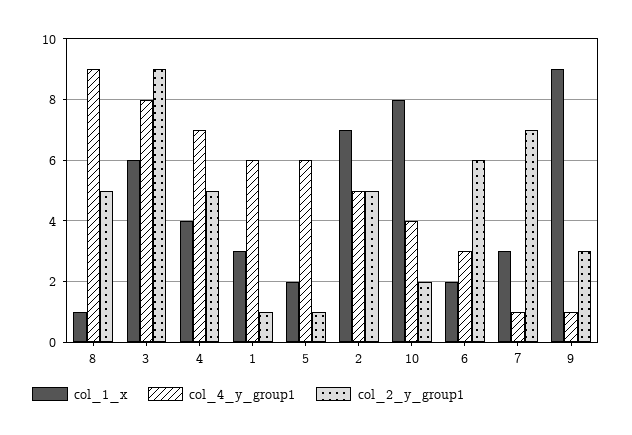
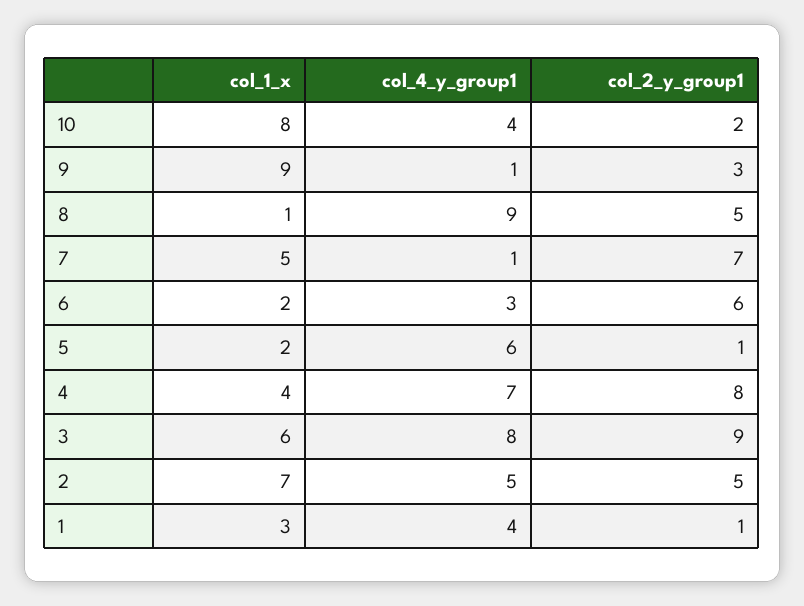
col_2_y_group1, 4: 5 -> 8
col_4_y_group1, 1: 6 -> 4
col_1_x, 7: 3 -> 5

